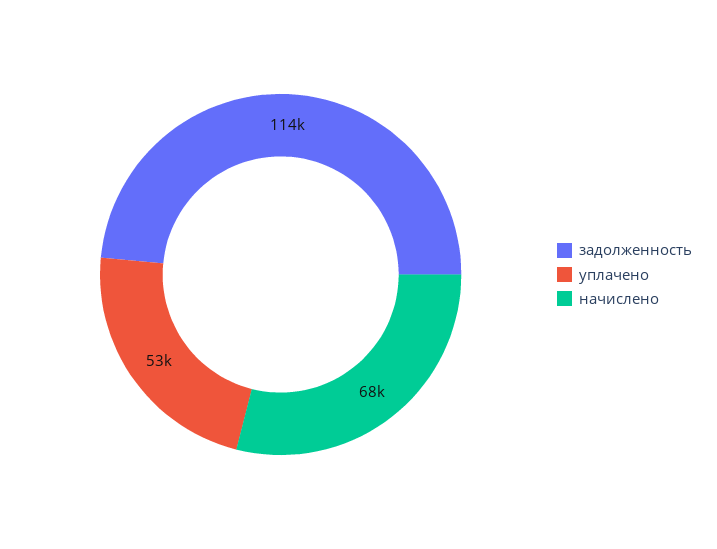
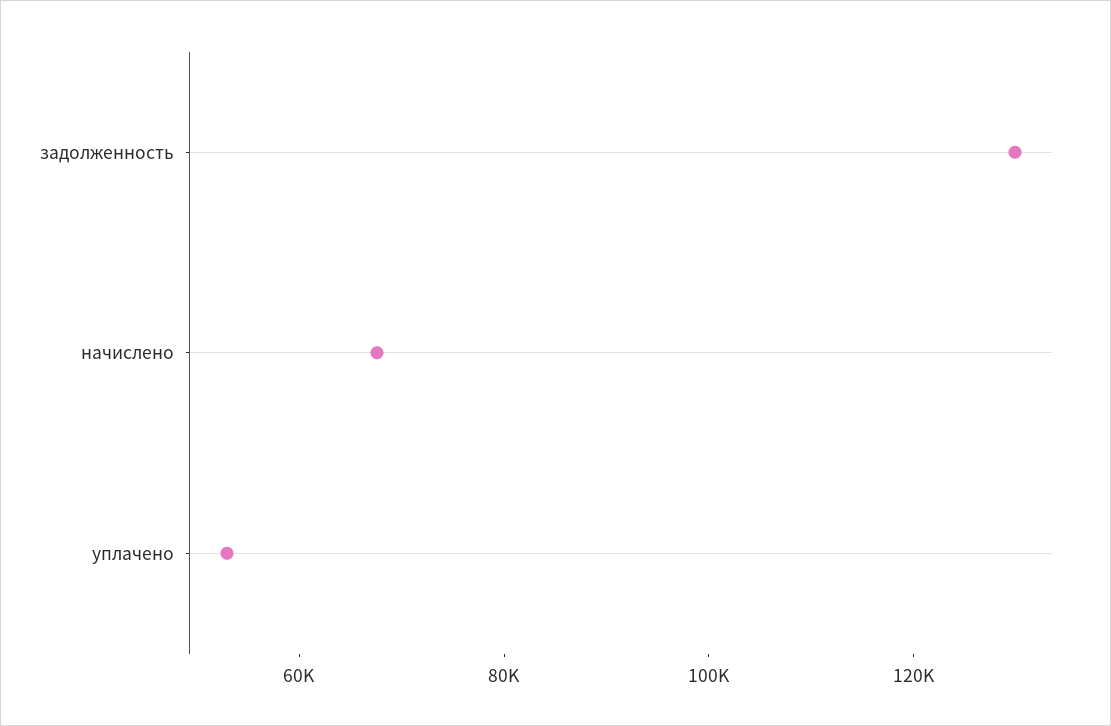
задолженность: 114000 -> 130000

